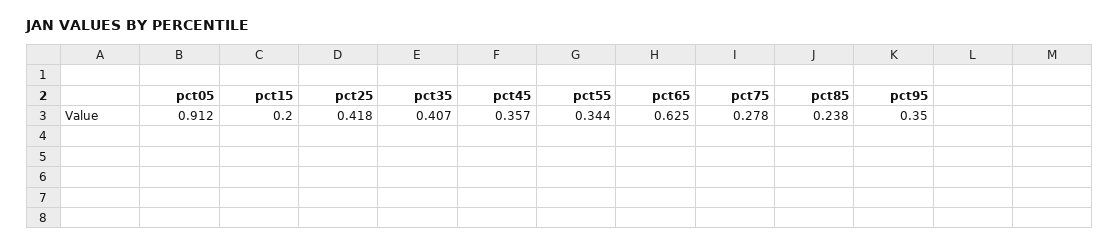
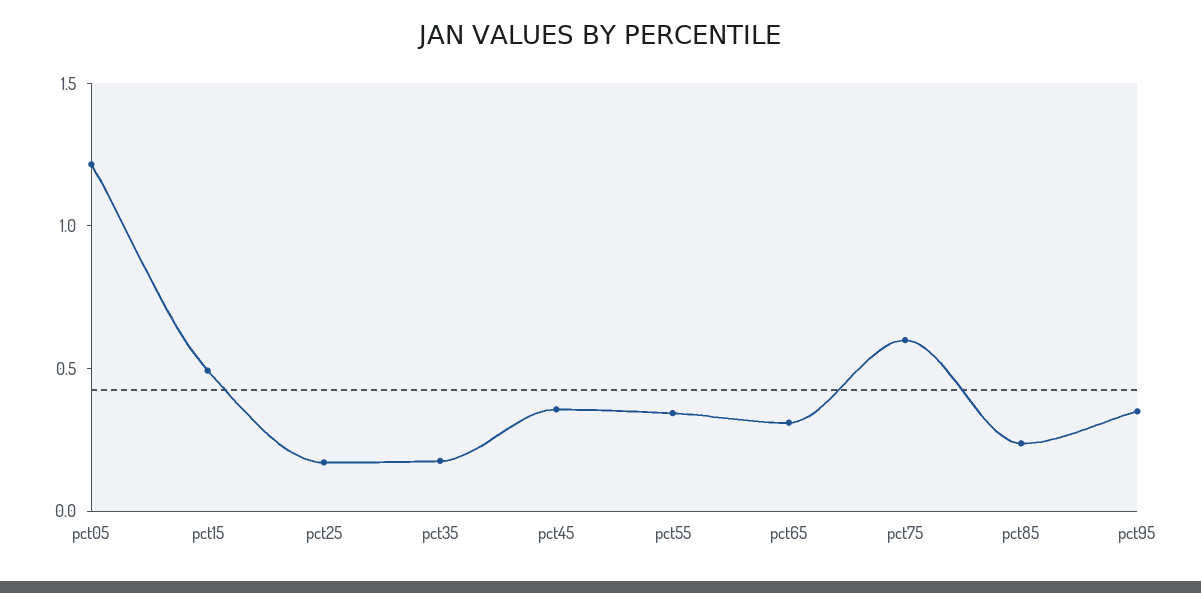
pct05: 0.912 -> 1.2
pct15: 0.2 -> 0.5
pct25: 0.418 -> 0.2
pct35: 0.407 -> 0.2
pct65: 0.625 -> 0.3
pct75: 0.278 -> 0.6

